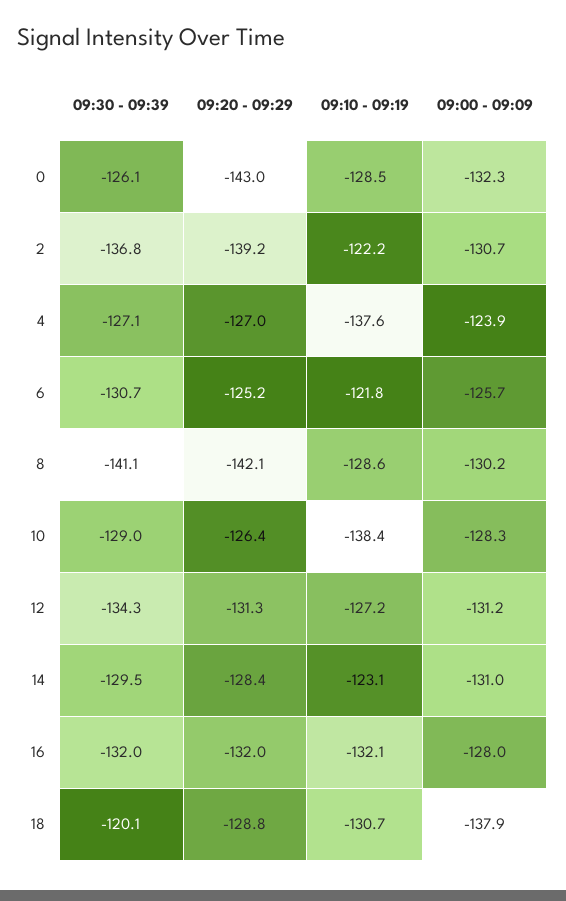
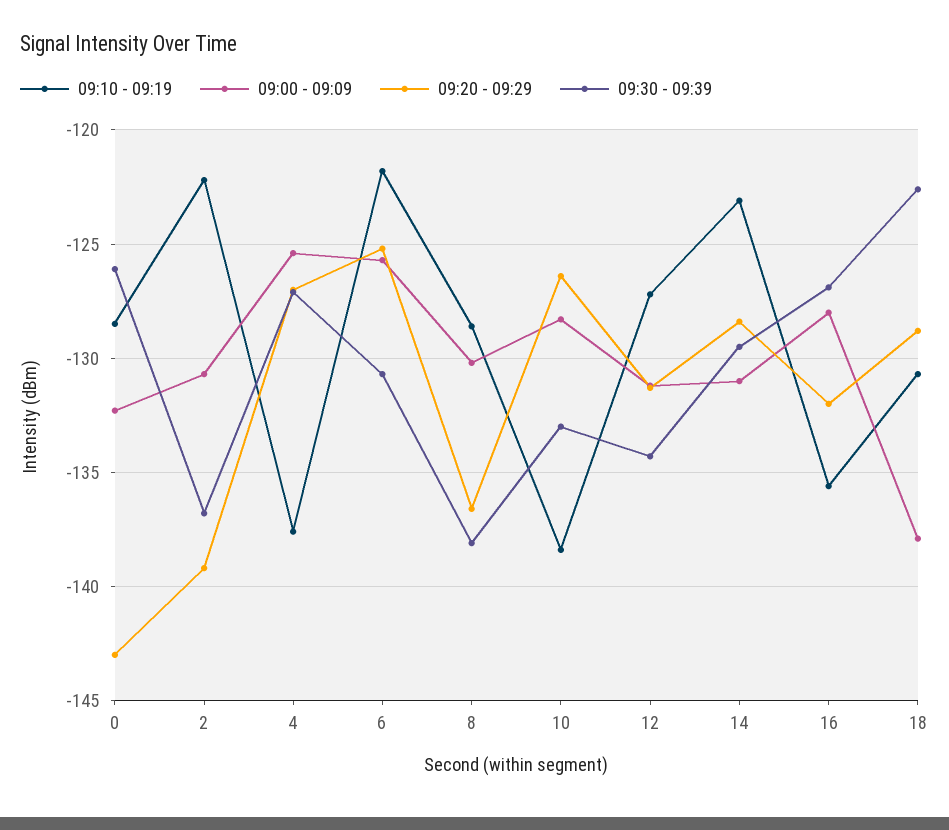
09:00 - 09:09, 4: -123.9 -> -125.5
09:30 - 09:39, 8: -141.1 -> -138
09:20 - 09:29, 8: -142.1 -> -136.5
09:30 - 09:39, 10: -129 -> -133
09:30 - 09:39, 16: -132 -> -127
09:10 - 09:19, 16: -132.1 -> -135.5
09:30 - 09:39, 18: -120.1 -> -122.5

